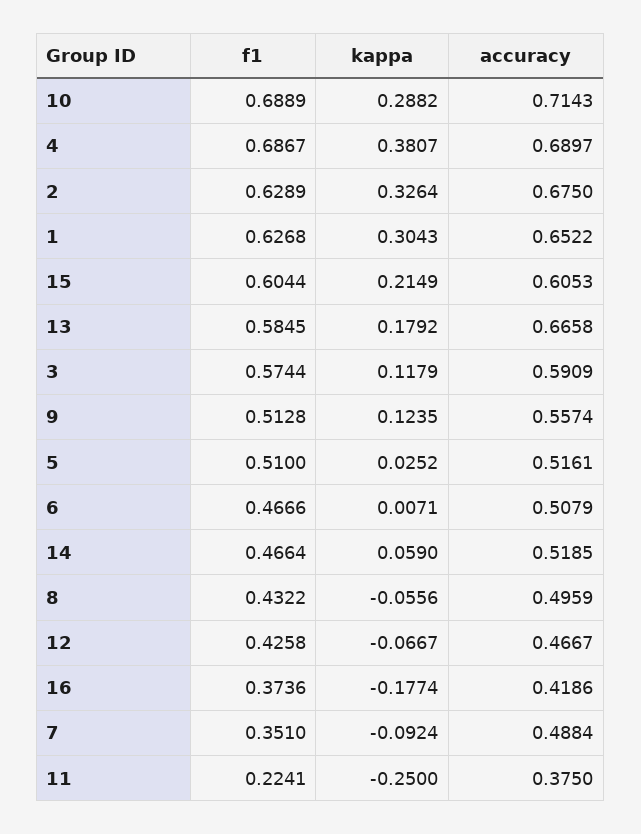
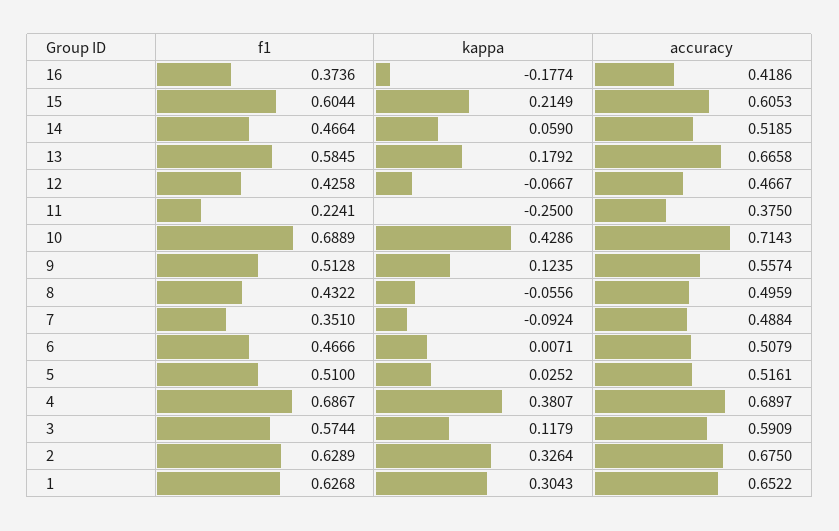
kappa, 10: 0.2882 -> 0.4286

